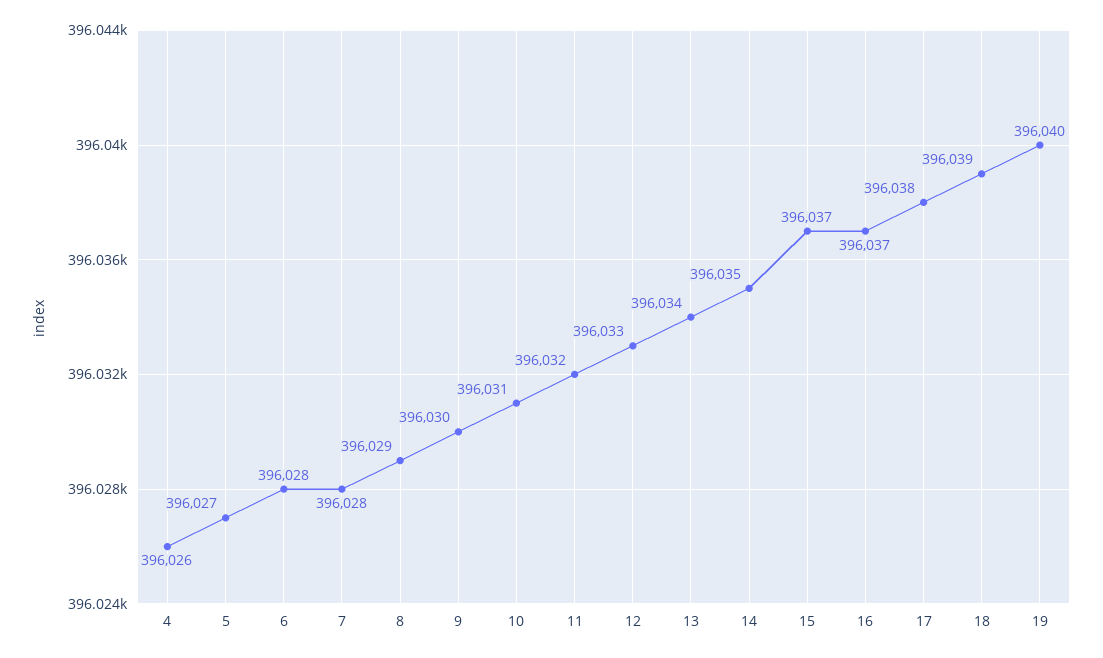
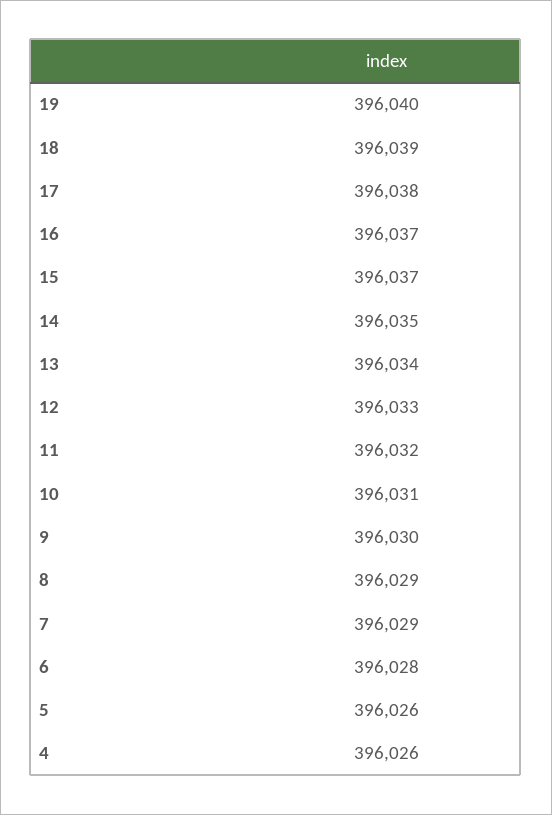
5: 396027 -> 396026
7: 396028 -> 396029

